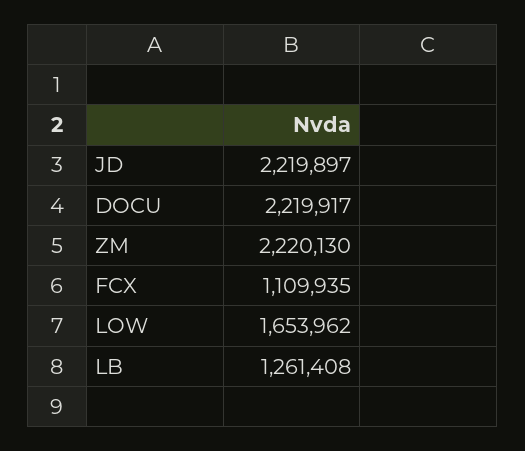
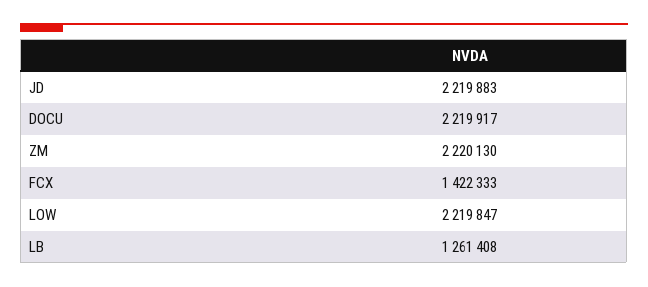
JD: 2219897 -> 2219883
FCX: 1109935 -> 1422333
LOW: 1653962 -> 2219847

